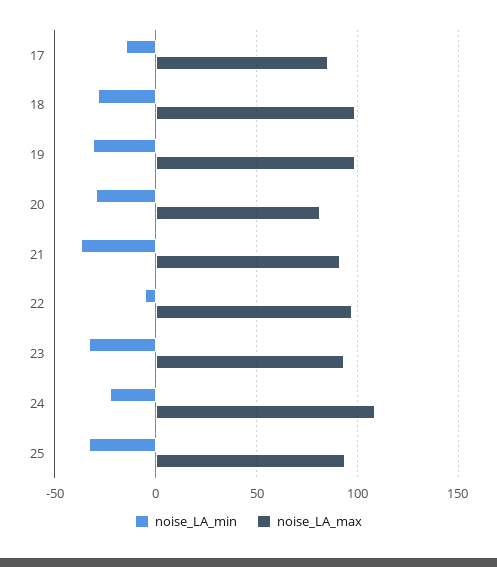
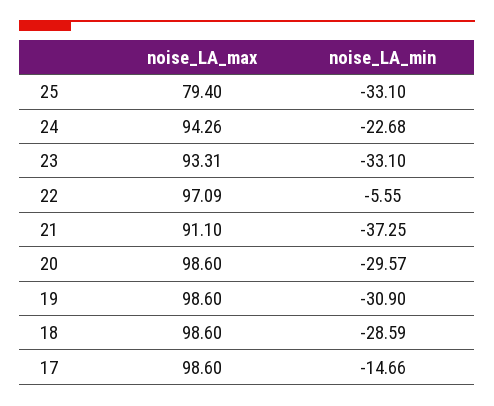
noise_LA_max, 17: 85 -> 98.6
noise_LA_max, 20: 80 -> 98.6
noise_LA_max, 24: 110 -> 94.26
noise_LA_max, 25: 95 -> 79.4

